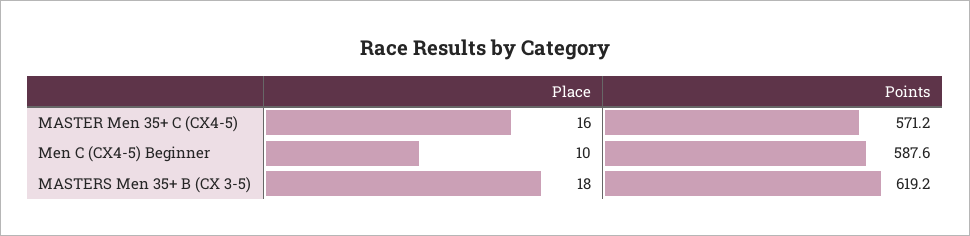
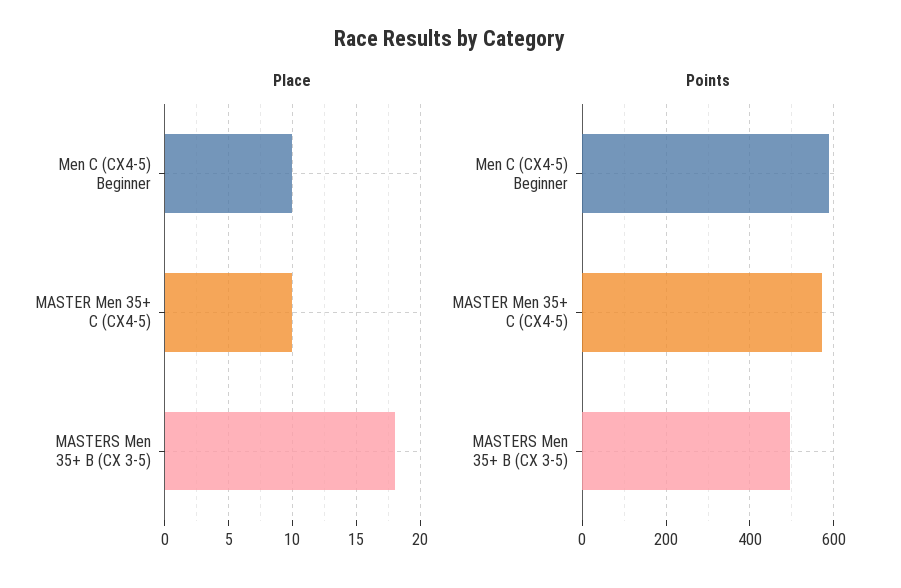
Place, MASTER Men 35+ C (CX4-5): 16 -> 10
Points, MASTERS Men 35+ B (CX 3-5): 619.2 -> 500

